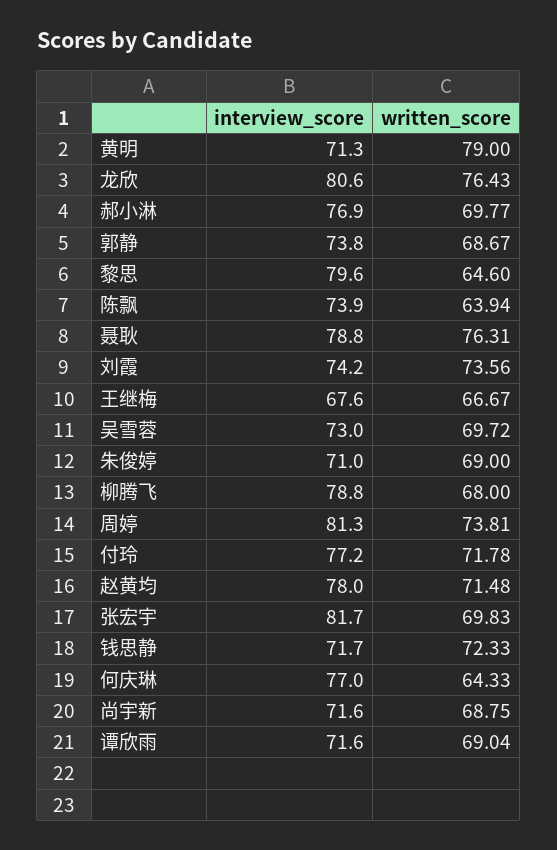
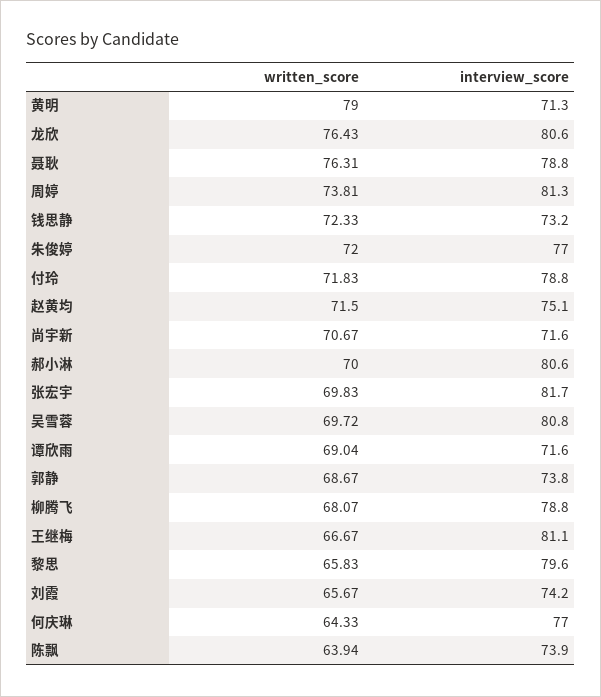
interview_score, 郝小淋: 76.9 -> 80.6
written_score, 郝小淋: 69.77 -> 70
written_score, 黎思: 64.6 -> 65.83
written_score, 刘霞: 73.56 -> 65.67
interview_score, 王继梅: 67.6 -> 81.1
interview_score, 吴雪蓉: 73 -> 80.8
interview_score, 朱俊婷: 71 -> 77
written_score, 朱俊婷: 69 -> 72
written_score, 柳腾飞: 68 -> 68.07
interview_score, 付玲: 77.2 -> 78.8
written_score, 付玲: 71.78 -> 71.83
interview_score, 赵黄均: 78 -> 75.1
written_score, 赵黄均: 71.48 -> 71.5
interview_score, 钱思静: 71.7 -> 73.2
written_score, 尚宇新: 68.75 -> 70.67

